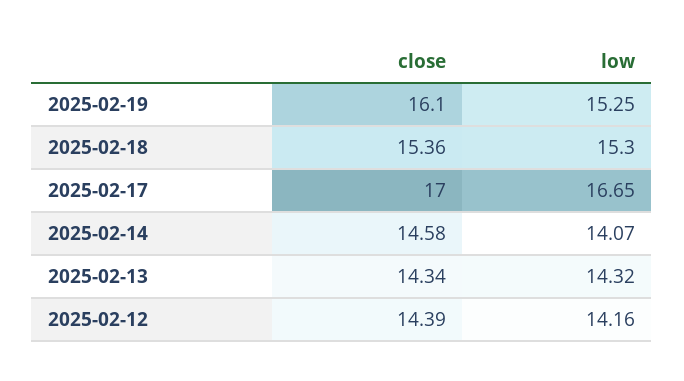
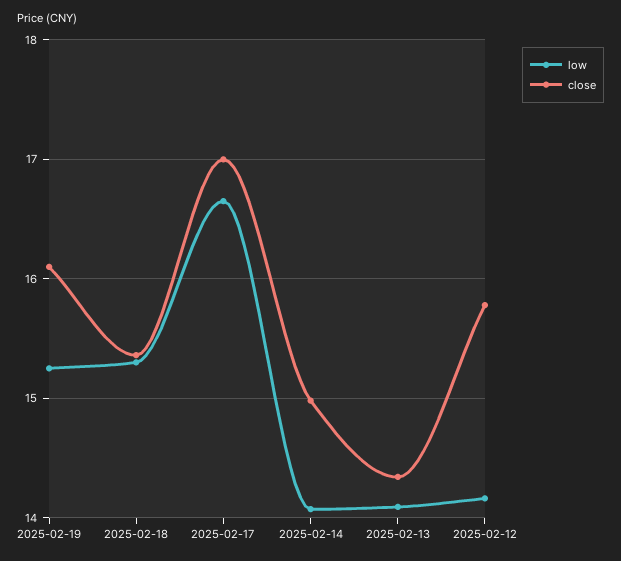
close, 2025-02-14: 14.58 -> 15
low, 2025-02-13: 14.32 -> 14.1
close, 2025-02-12: 14.39 -> 15.8

